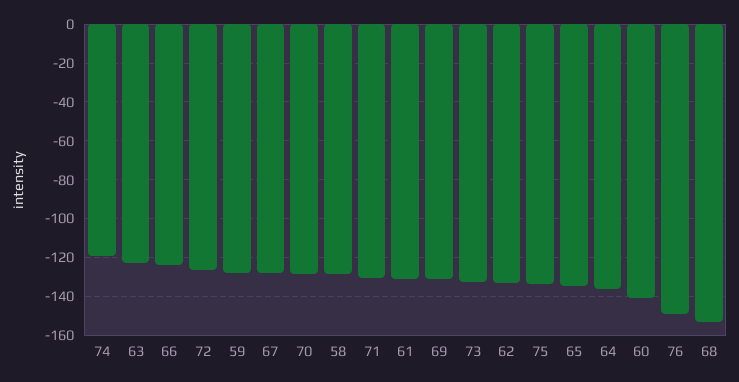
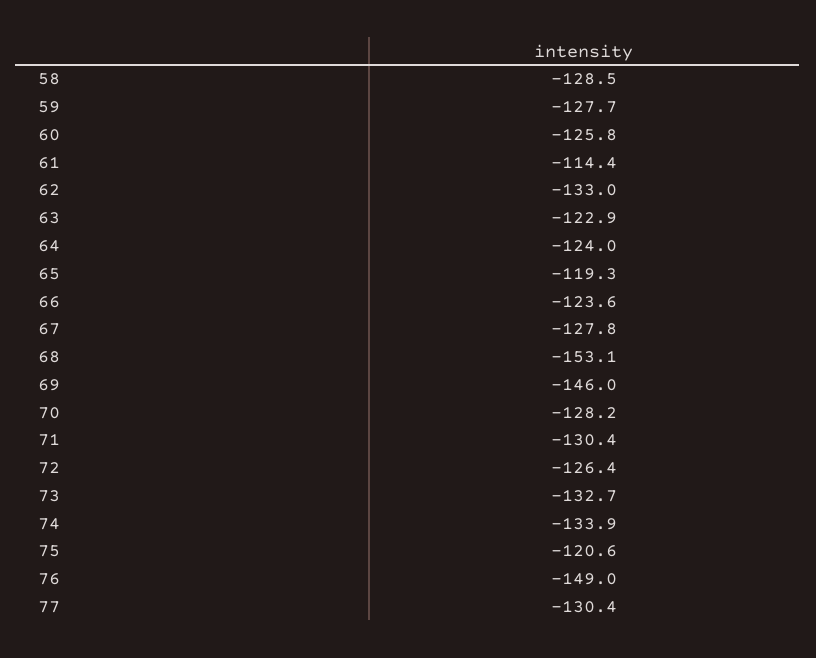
74: -120 -> -133.9
61: -130 -> -114.4
69: -130 -> -146
75: -135 -> -120.6
65: -135 -> -119.3
64: -135 -> -124
60: -140 -> -125.8
77: none -> -130.4

